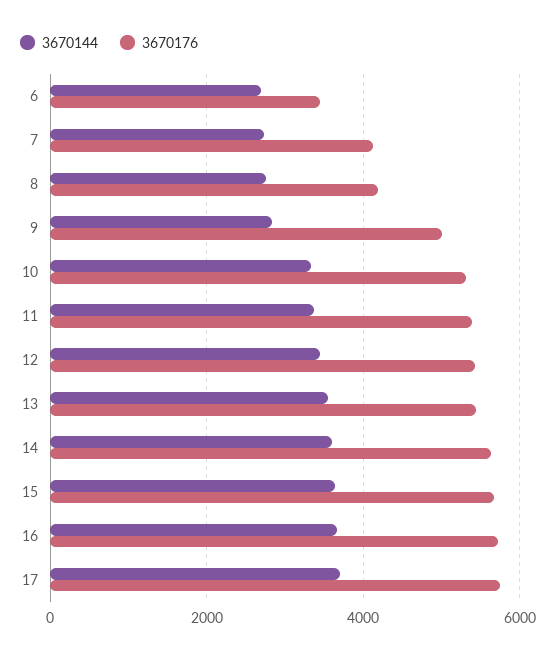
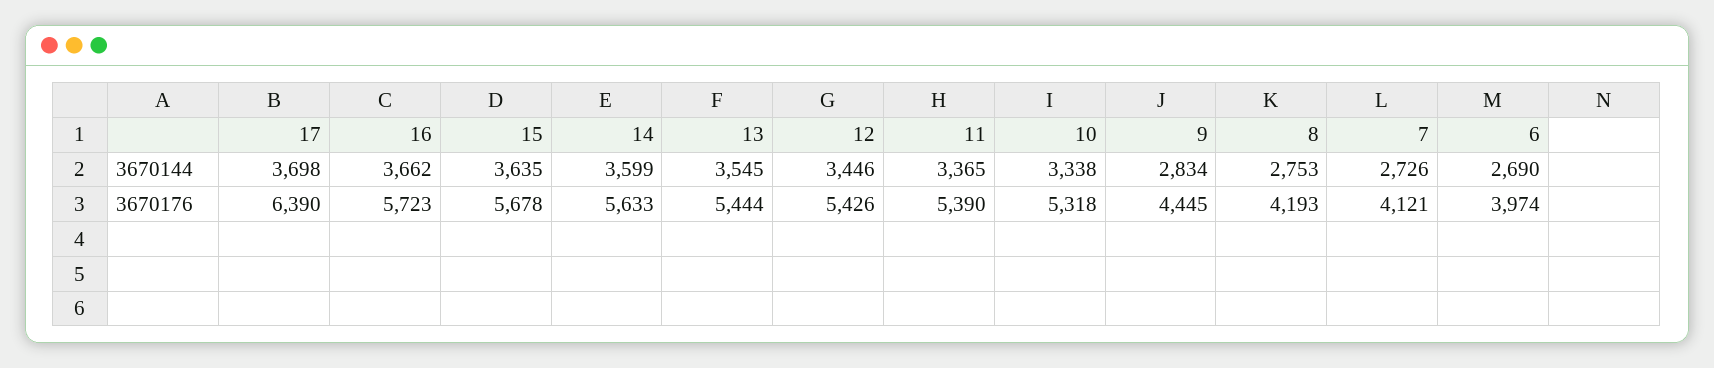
3670176, 6: 3400 -> 3974
3670176, 9: 5000 -> 4445
3670176, 17: 5800 -> 6390

